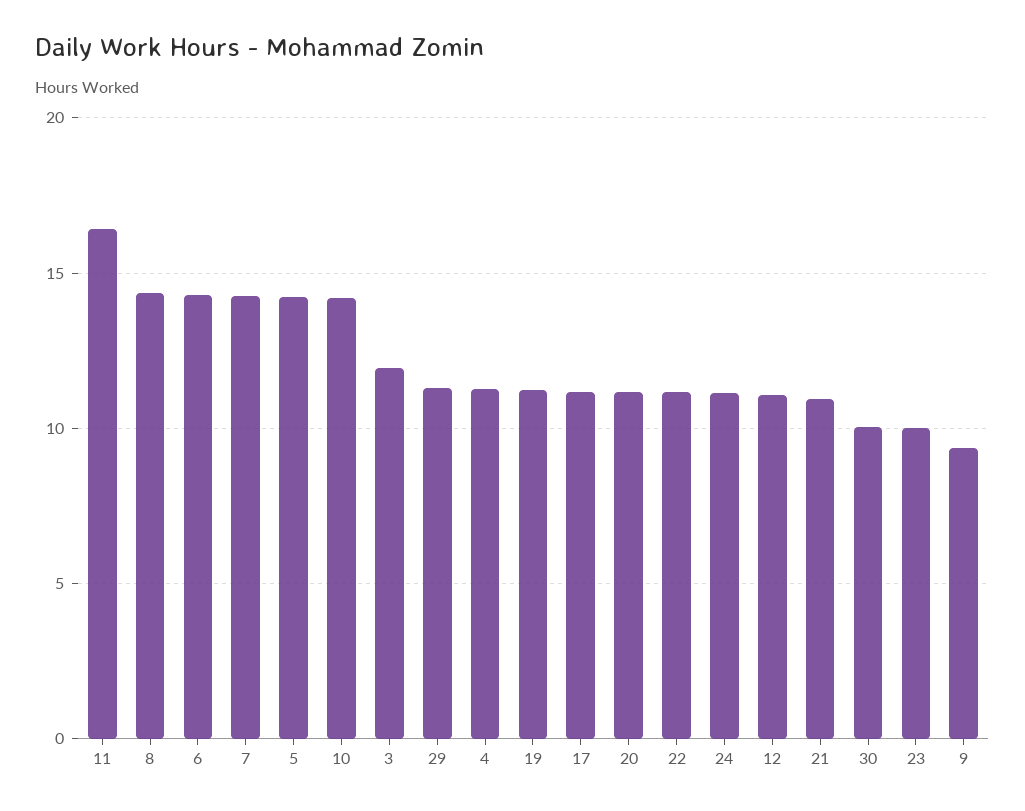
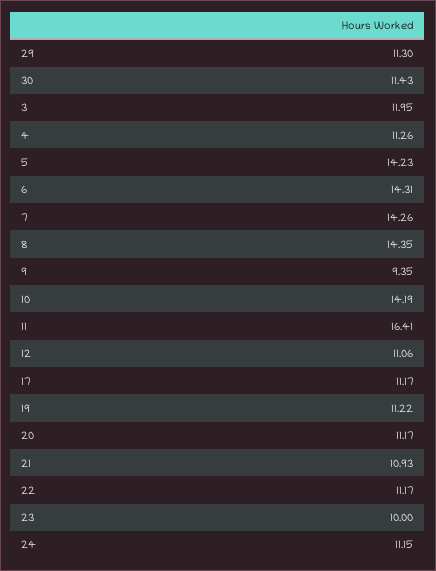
30: 10 -> 11.43

